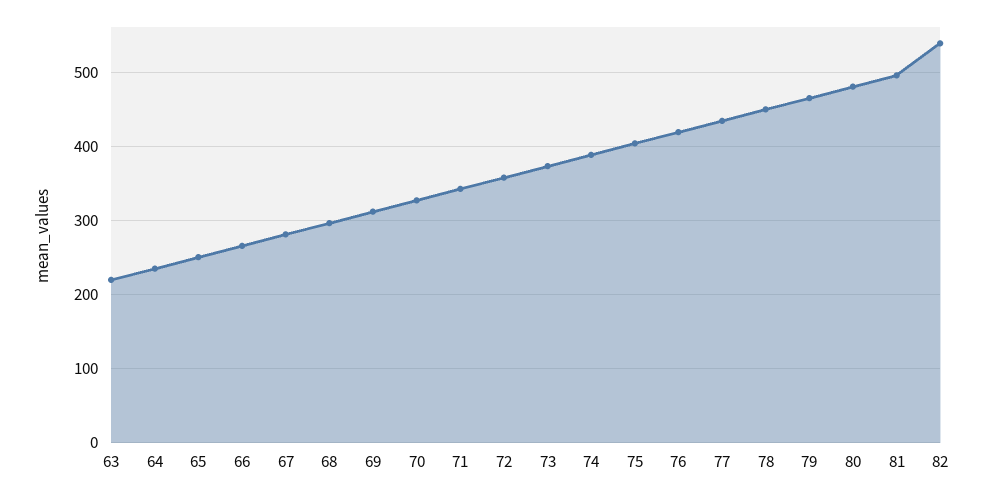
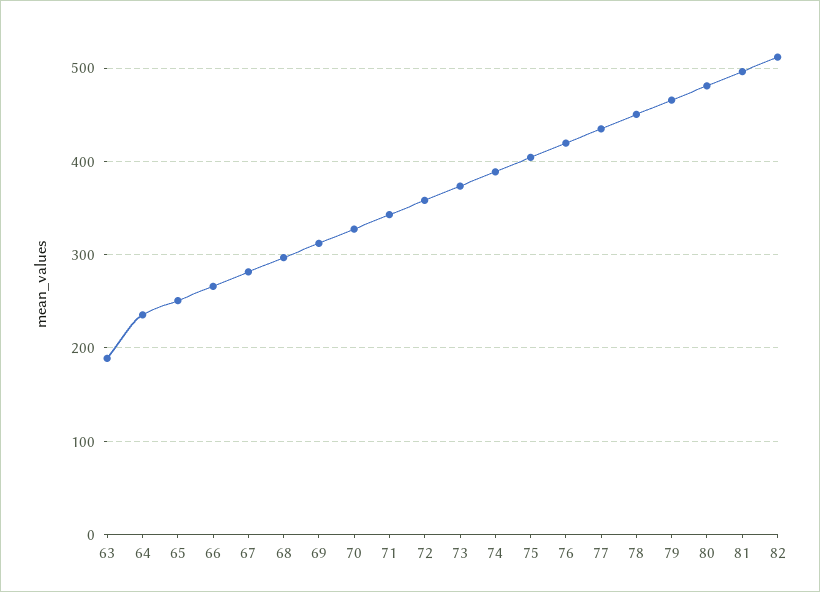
63: 220 -> 190
82: 540 -> 510

